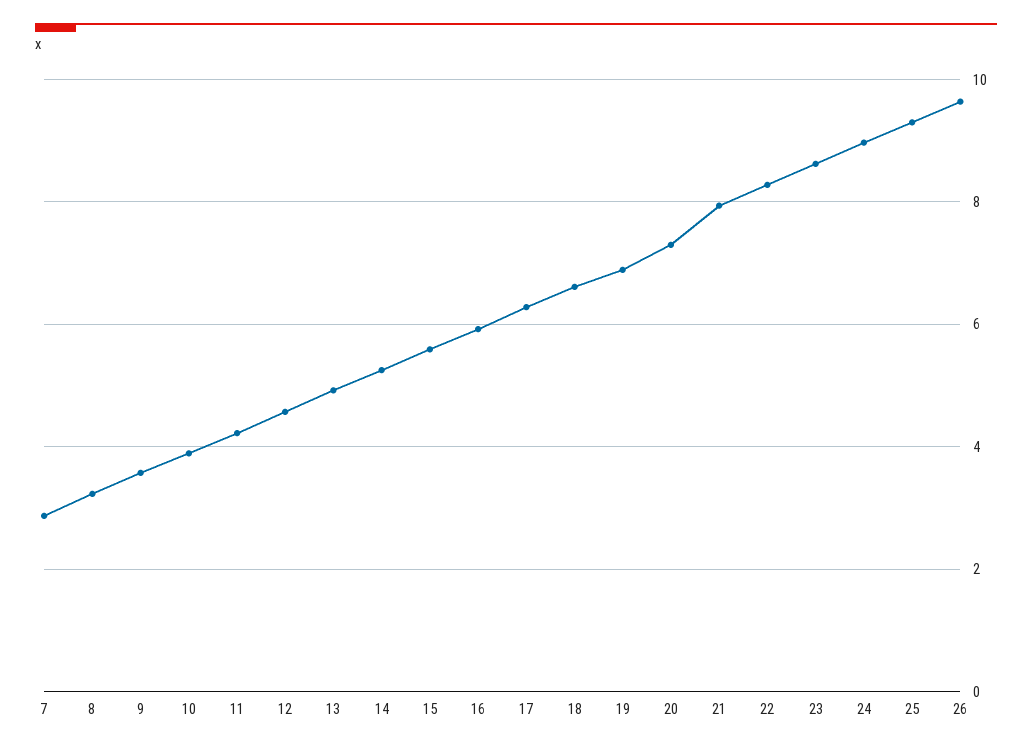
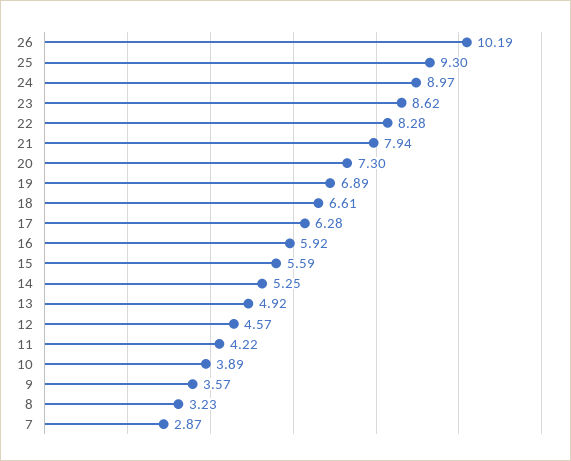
26: 9.6 -> 10.19

